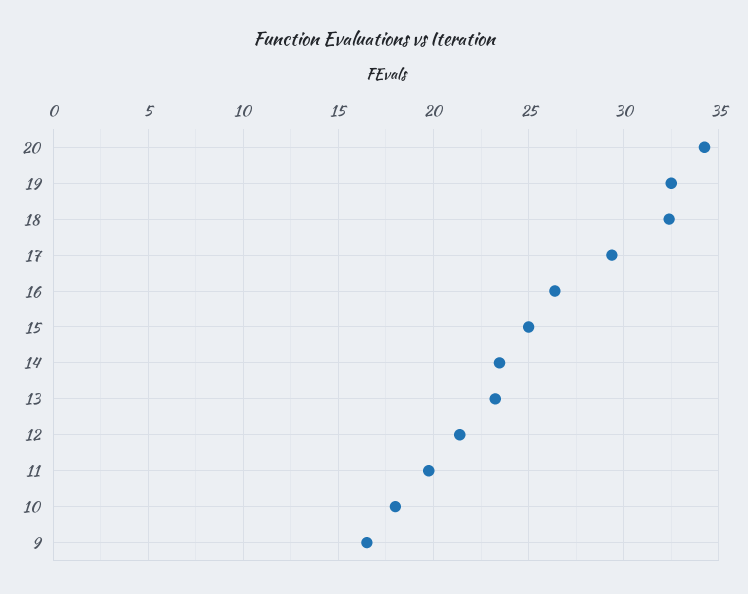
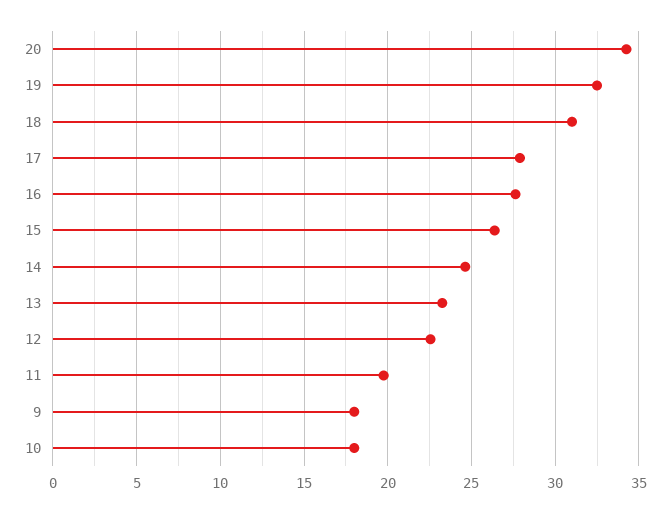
18: 32.5 -> 31
17: 29.5 -> 28
16: 26.5 -> 27.5
15: 25 -> 26.5
14: 23.5 -> 24.5
12: 21.5 -> 22.5
9: 16.5 -> 18

